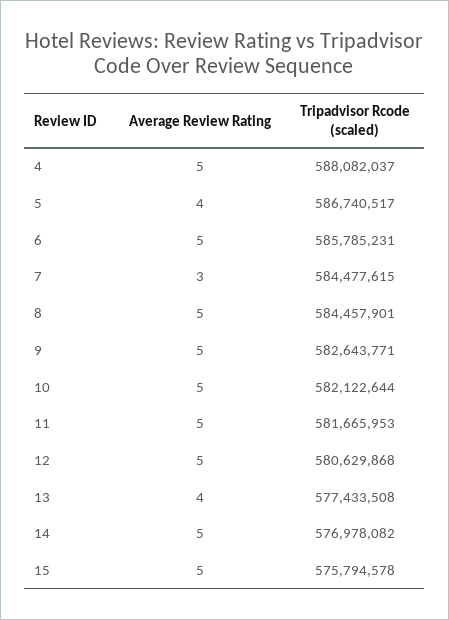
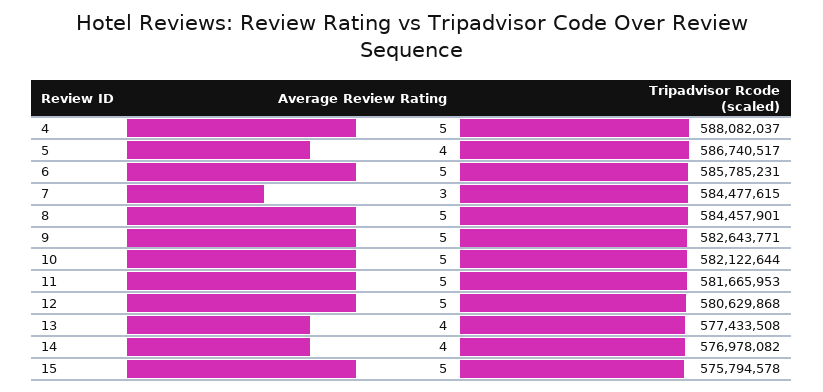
Average Review Rating, 14: 5 -> 4

